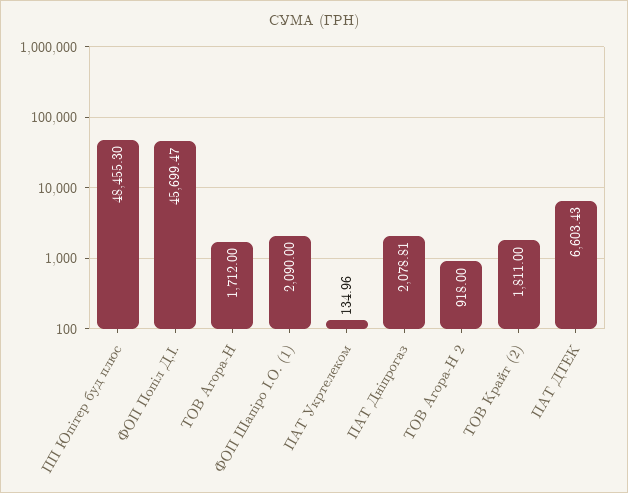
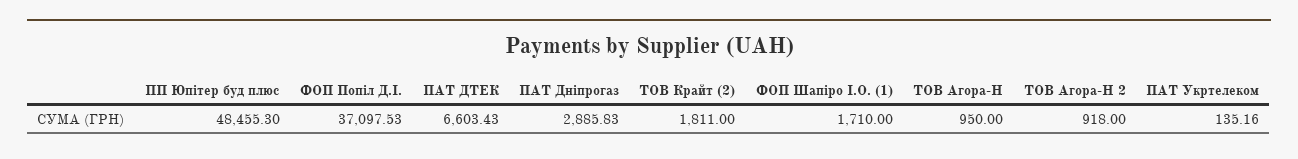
ФОП Попіл Д.І.: 45699.47 -> 37097.53
ТОВ Агора-Н: 1712 -> 950
ФОП Шапіро І.О. (1): 2090 -> 1710
ПАТ Укртелеком: 134.96 -> 135.16
ПАТ Дніпрогаз: 2078.81 -> 2885.83

